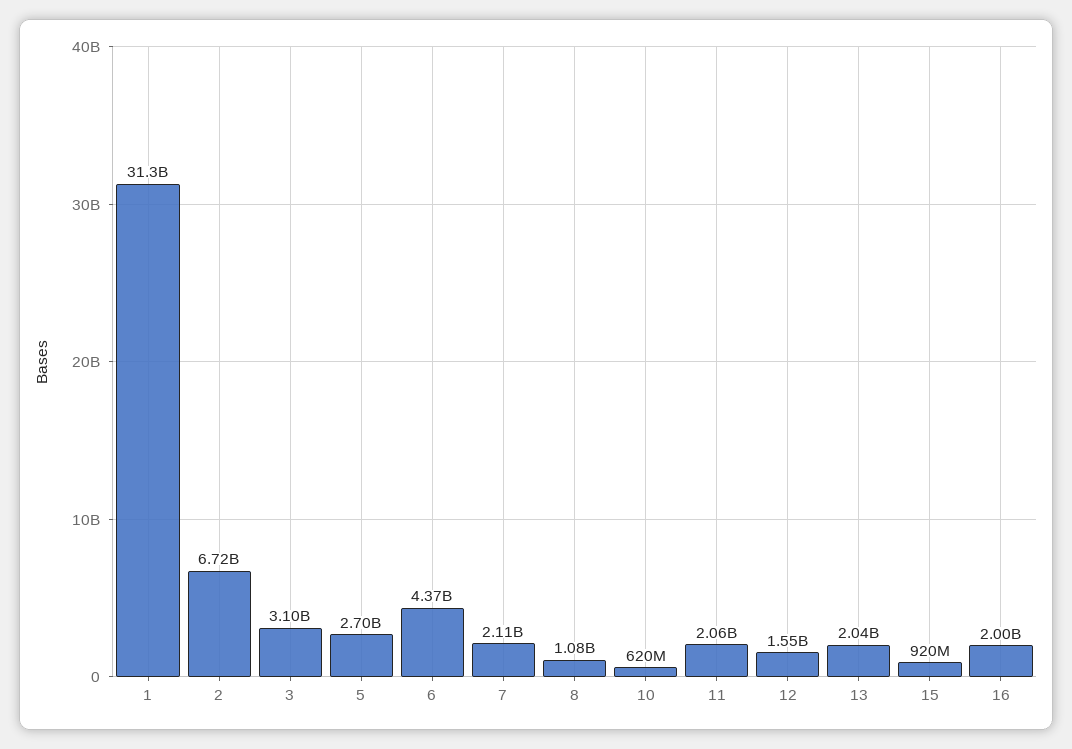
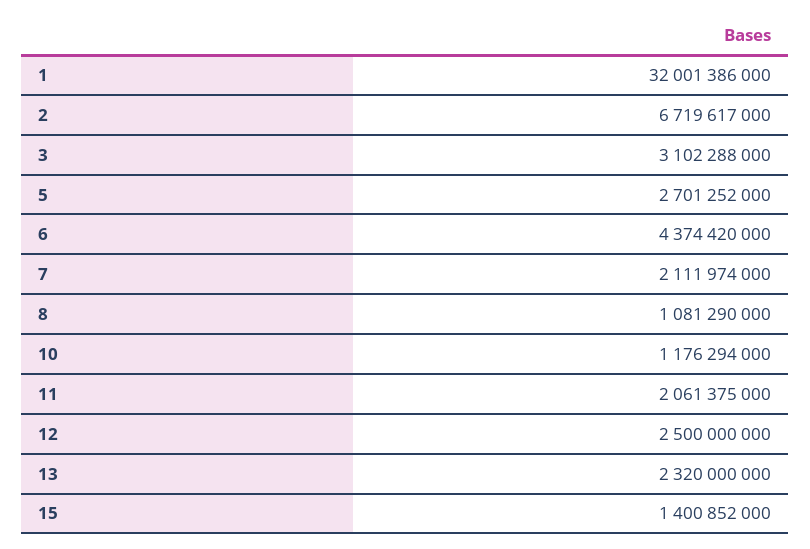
1: 31300000000 -> 32001386000
10: 620000000 -> 1176294000
12: 1550000000 -> 2500000000
13: 2040000000 -> 2320000000
15: 920000000 -> 1400852000
16: 2000000000 -> none

